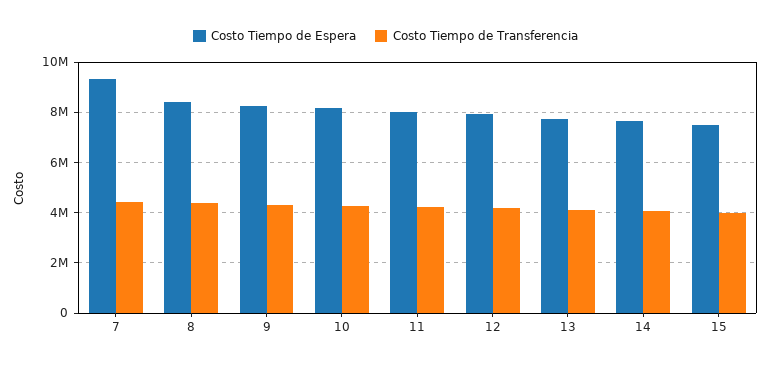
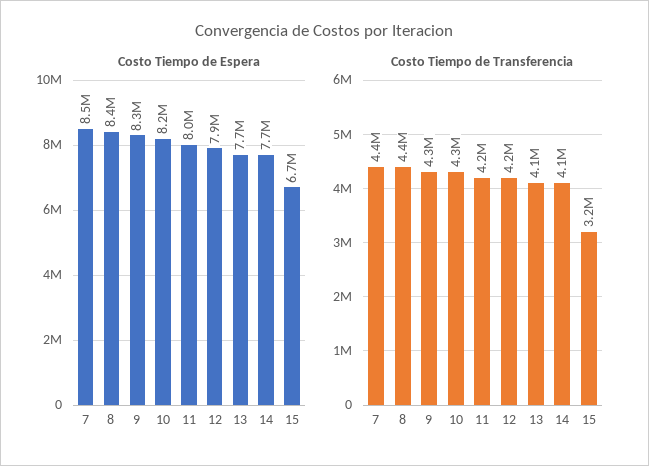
Costo Tiempo de Espera, 7: 9250000 -> 8500000
Costo Tiempo de Espera, 15: 7500000 -> 6700000
Costo Tiempo de Transferencia, 15: 4000000 -> 3200000

